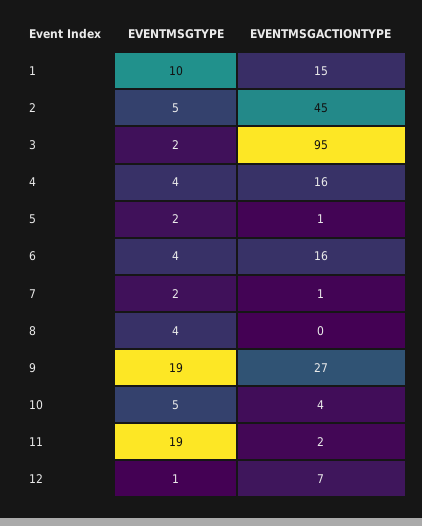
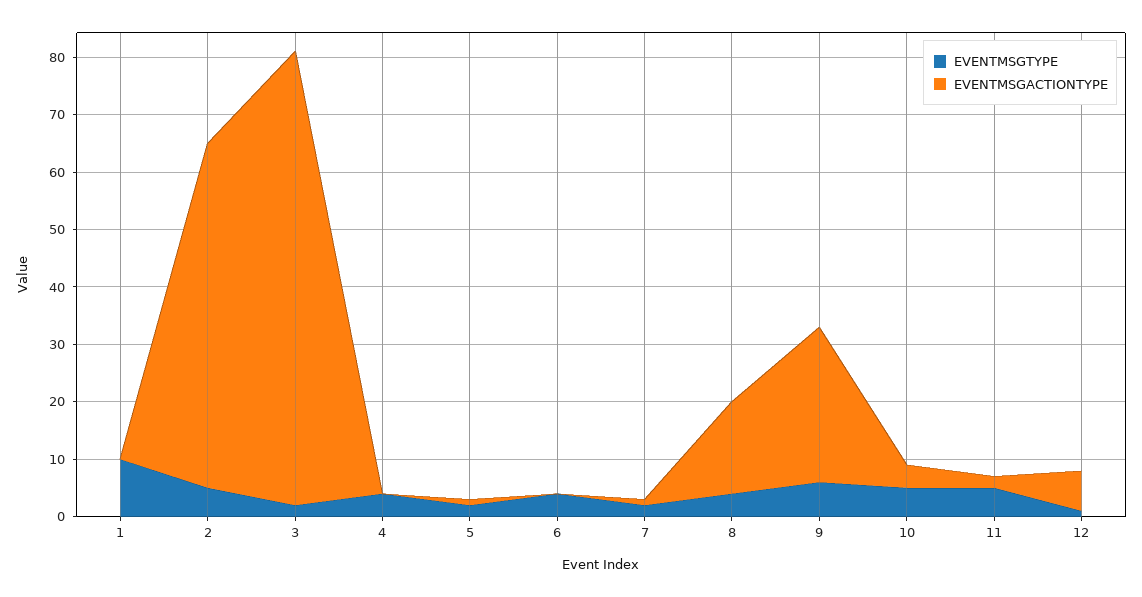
EVENTMSGACTIONTYPE, 1: 15 -> 0
EVENTMSGACTIONTYPE, 2: 45 -> 60
EVENTMSGACTIONTYPE, 3: 95 -> 80
EVENTMSGACTIONTYPE, 4: 16 -> 0
EVENTMSGACTIONTYPE, 6: 16 -> 0
EVENTMSGACTIONTYPE, 8: 0 -> 15
EVENTMSGTYPE, 9: 19 -> 5
EVENTMSGTYPE, 11: 19 -> 5

